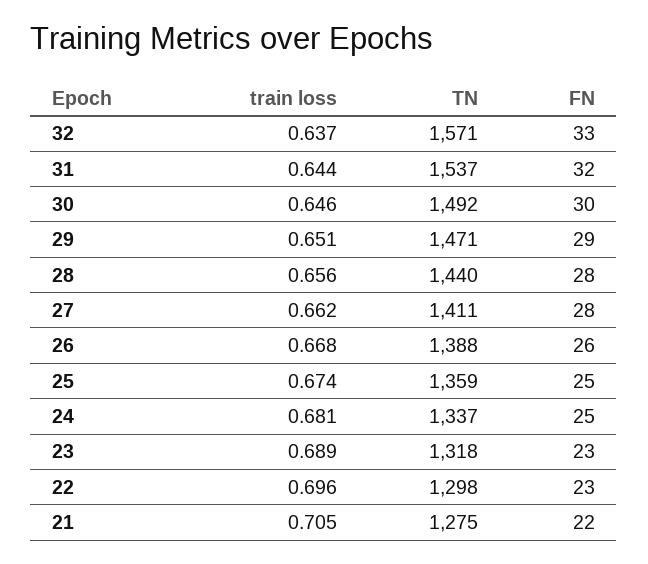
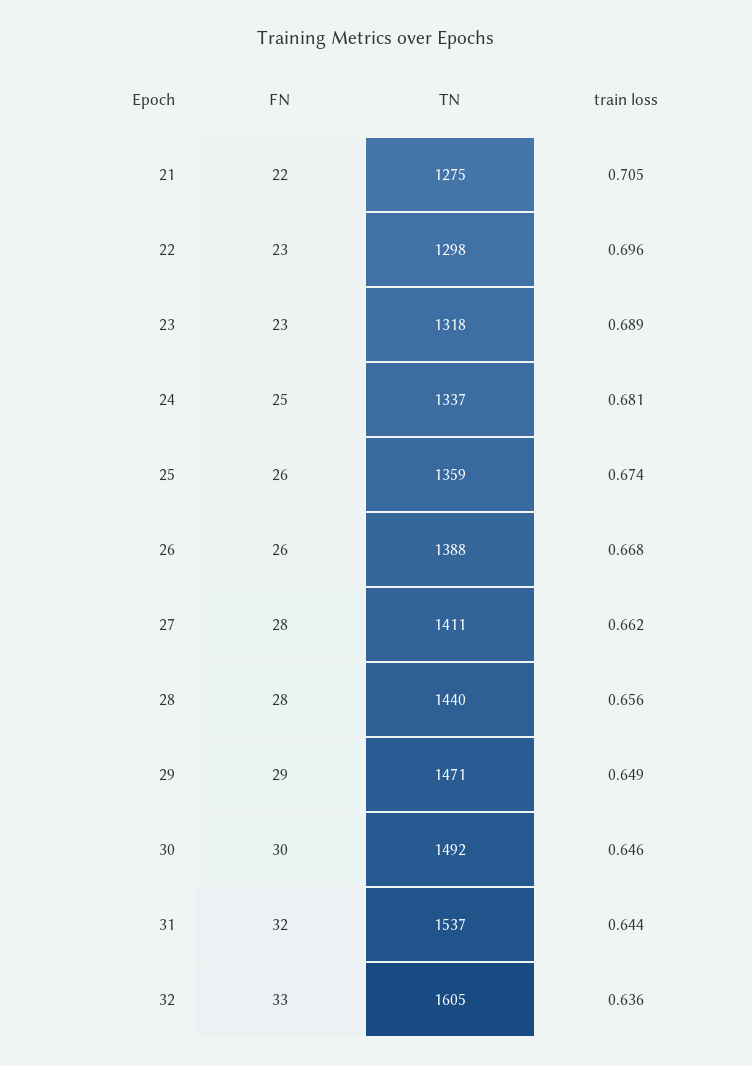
train loss, 32: 0.637 -> 0.636
TN, 32: 1571 -> 1605
train loss, 29: 0.651 -> 0.649
FN, 25: 25 -> 26

